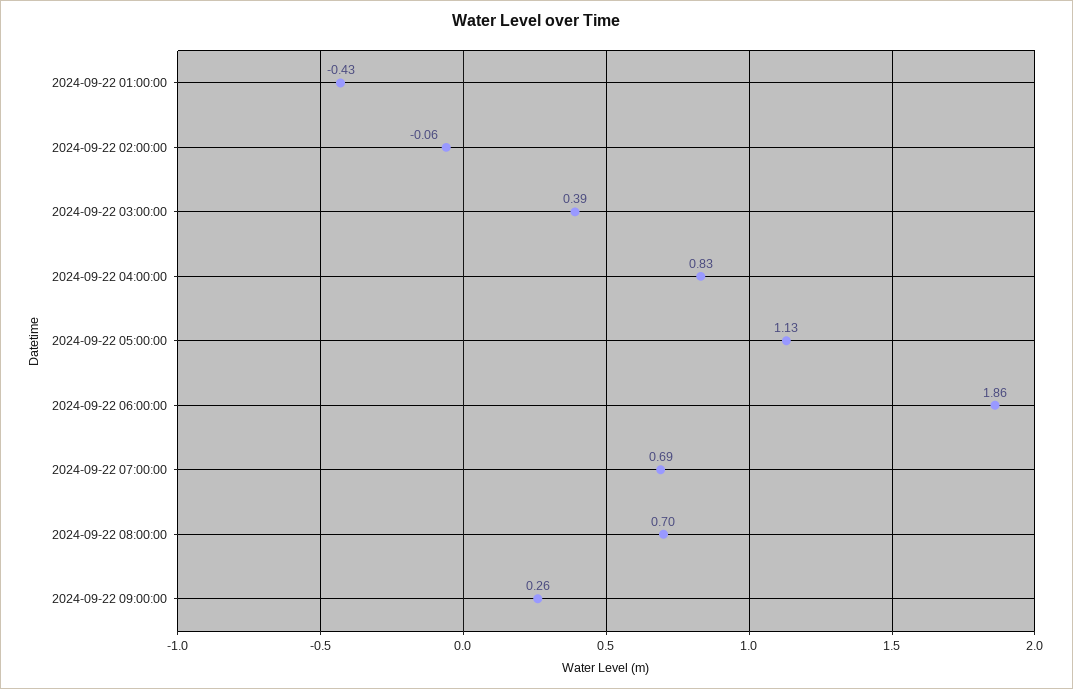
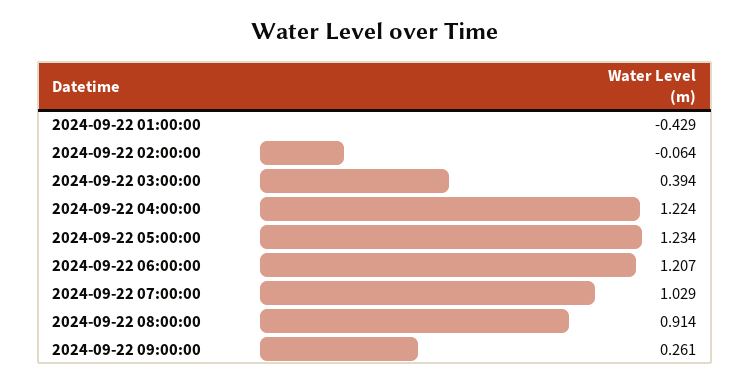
2024-09-22 04:00:00: 0.83 -> 1.224
2024-09-22 05:00:00: 1.13 -> 1.234
2024-09-22 06:00:00: 1.86 -> 1.207
2024-09-22 07:00:00: 0.69 -> 1.029
2024-09-22 08:00:00: 0.7 -> 0.914

